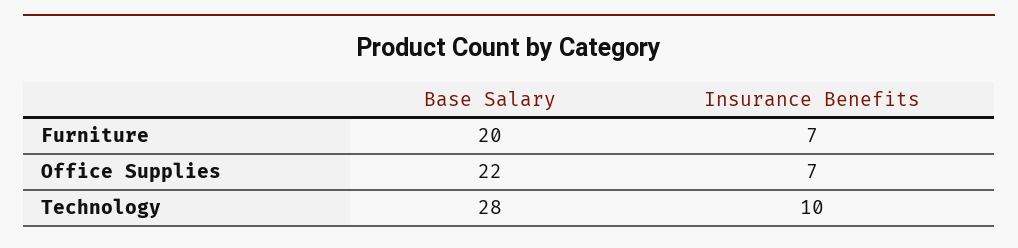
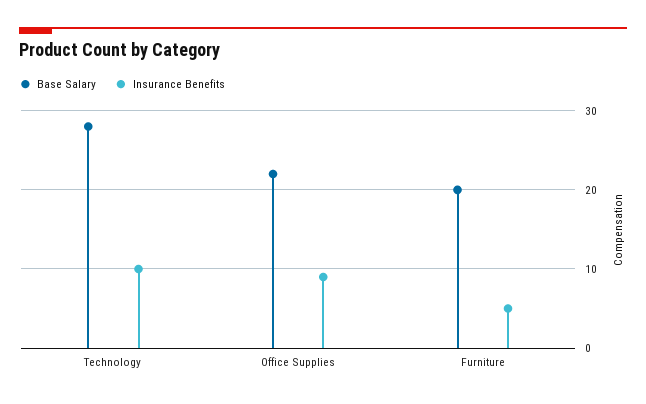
Insurance Benefits, Furniture: 7 -> 5
Insurance Benefits, Office Supplies: 7 -> 9

